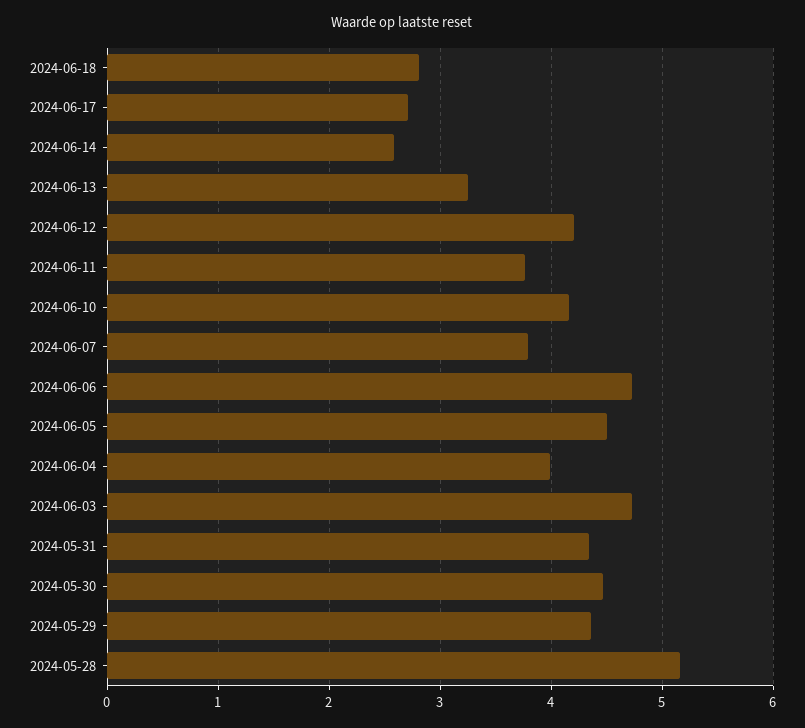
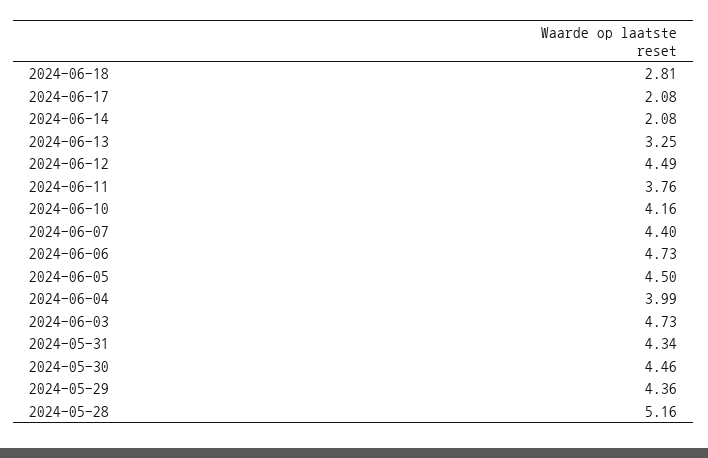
2024-06-17: 2.7 -> 2.08
2024-06-14: 2.6 -> 2.08
2024-06-12: 4.2 -> 4.49
2024-06-07: 3.8 -> 4.4

